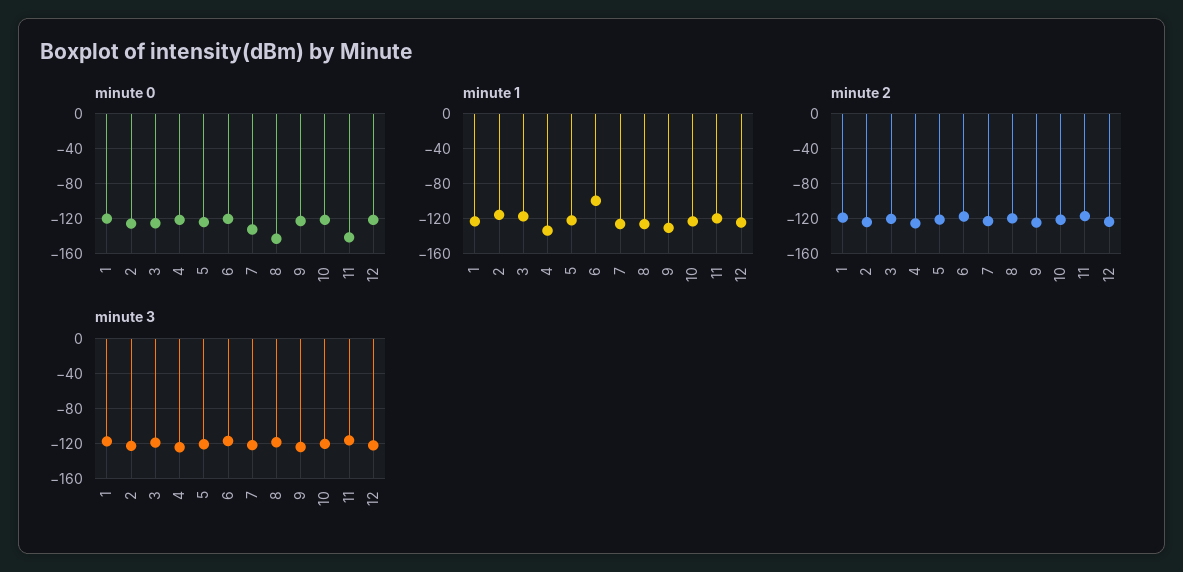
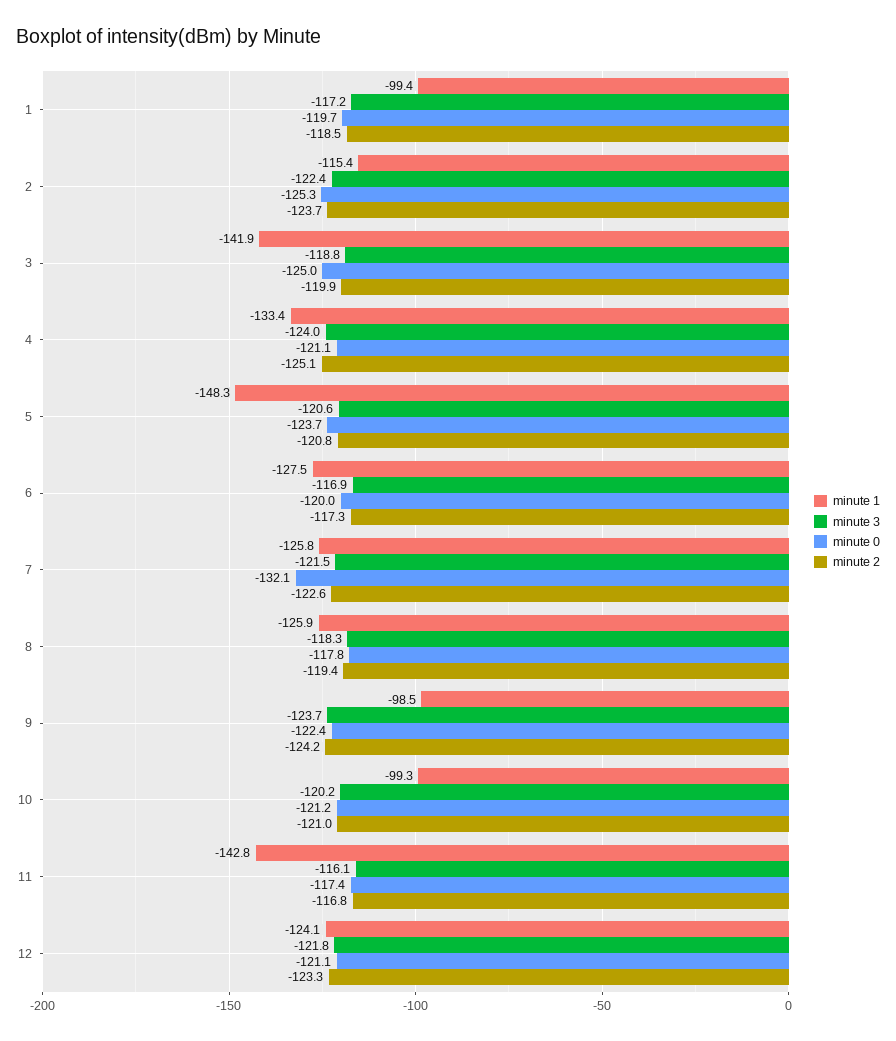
minute 0, 8: -140 -> -117.8
minute 0, 11: -140 -> -117.4
minute 1, 1: -120 -> -99.4
minute 1, 3: -120 -> -141.9
minute 1, 5: -120 -> -148.3
minute 1, 6: -100 -> -127.5
minute 1, 9: -130 -> -98.5
minute 1, 10: -120 -> -99.3
minute 1, 11: -120 -> -142.8

